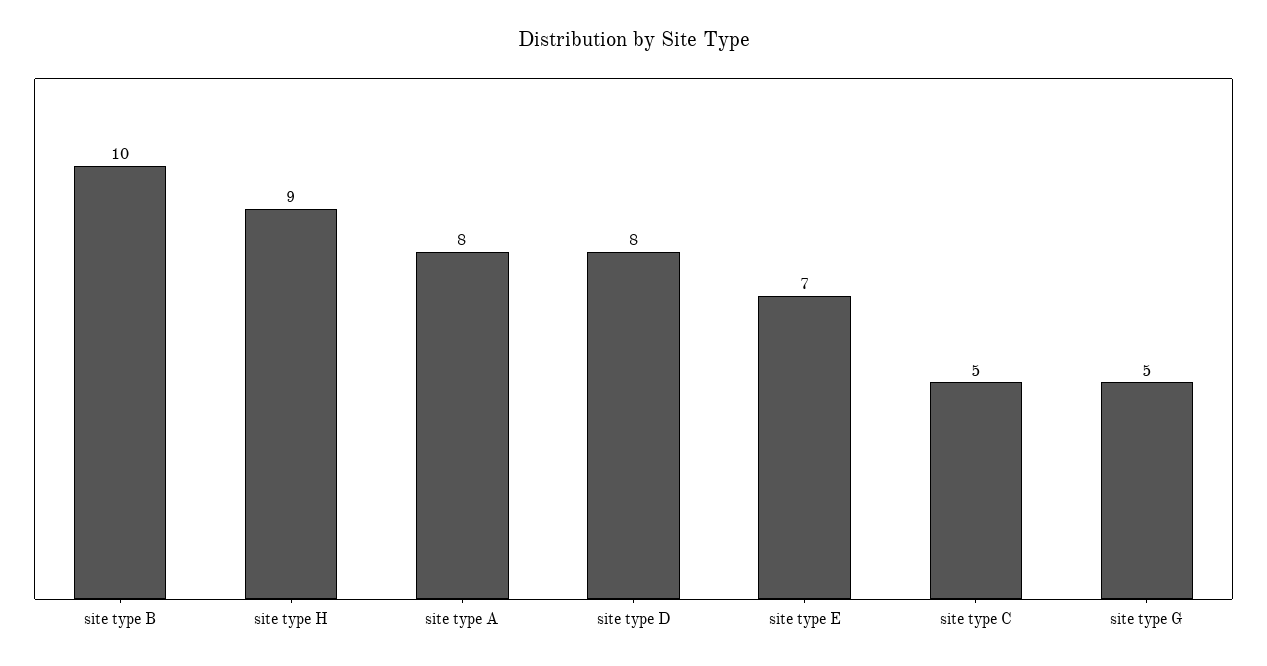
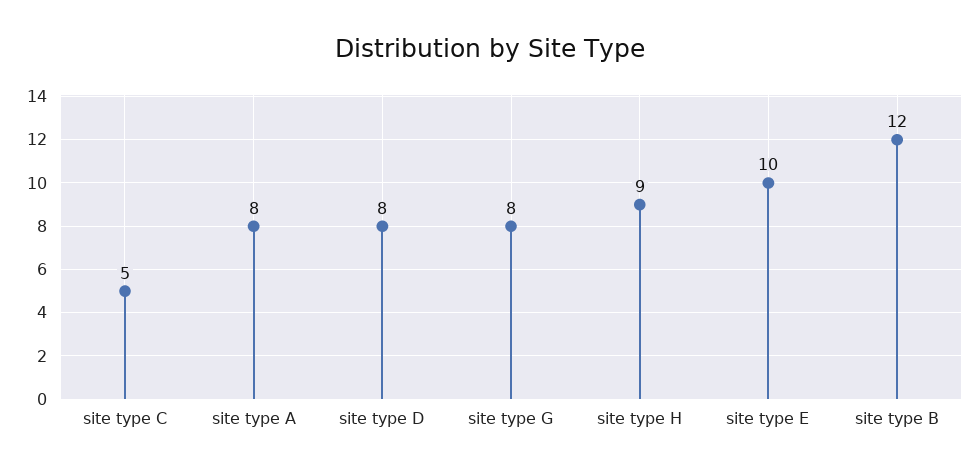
site type B: 10 -> 12
site type E: 7 -> 10
site type G: 5 -> 8

